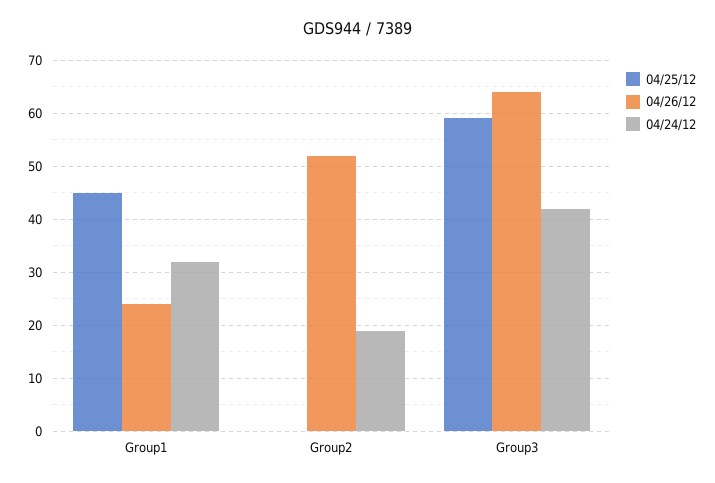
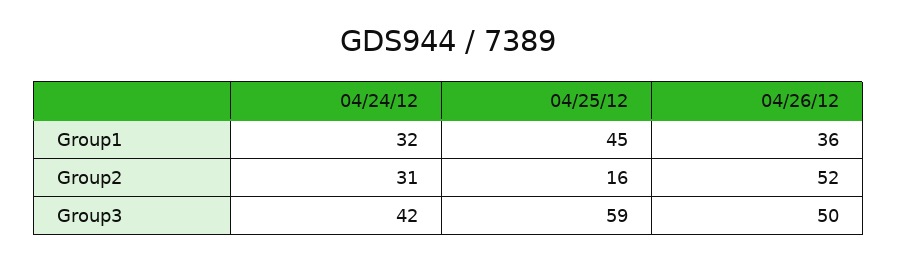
04/26/12, Group1: 25 -> 36
04/25/12, Group2: 0 -> 16
04/24/12, Group2: 20 -> 31
04/26/12, Group3: 65 -> 50

